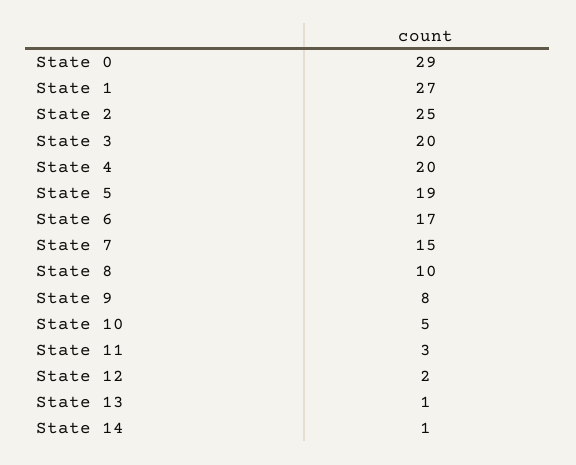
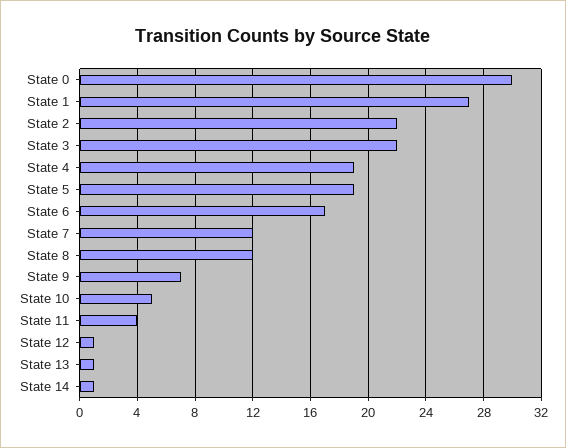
State 0: 29 -> 30
State 2: 25 -> 22
State 3: 20 -> 22
State 4: 20 -> 19
State 7: 15 -> 12
State 8: 10 -> 12
State 9: 8 -> 7
State 11: 3 -> 4
State 12: 2 -> 1

